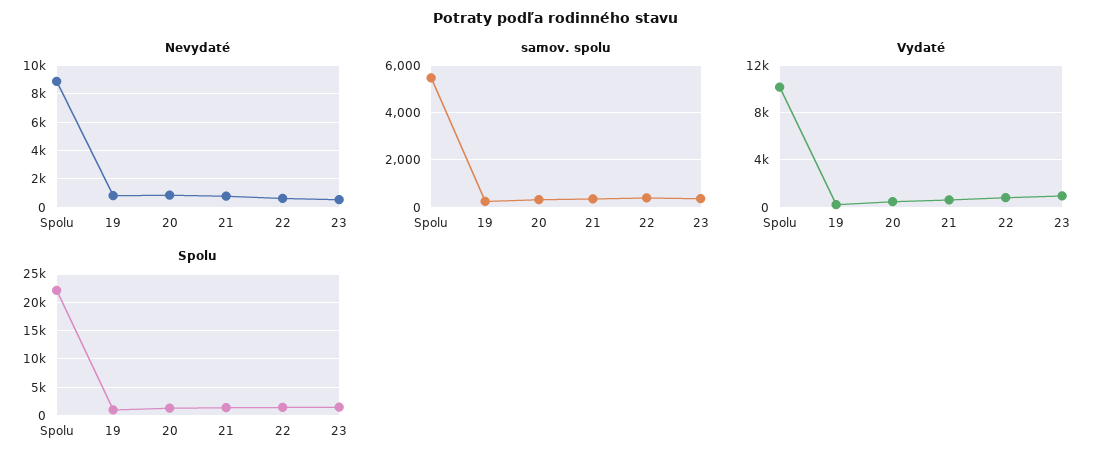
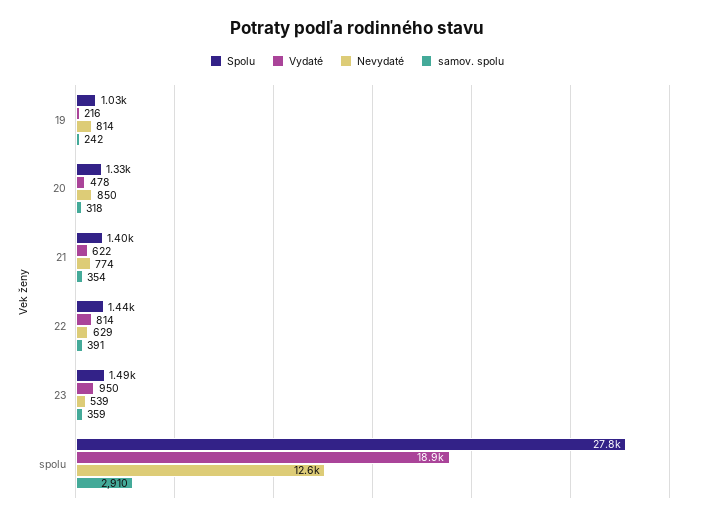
Nevydaté, Spolu: 9000 -> 12600
samov. spolu, Spolu: 5500 -> 2910
Vydaté, Spolu: 10000 -> 18900
Spolu, Spolu: 22500 -> 27800

